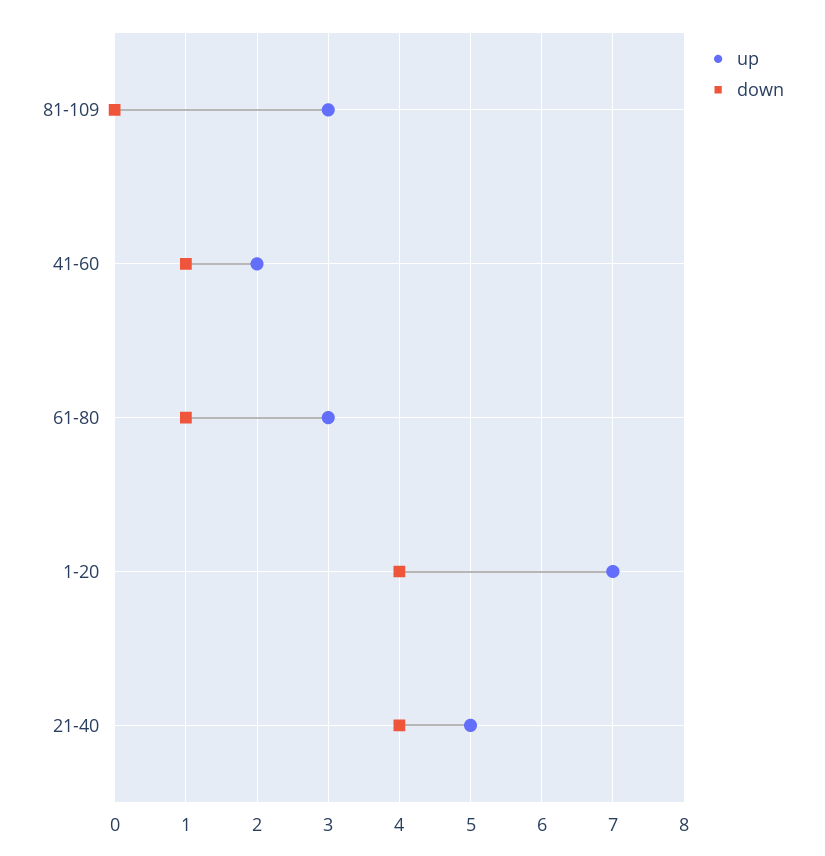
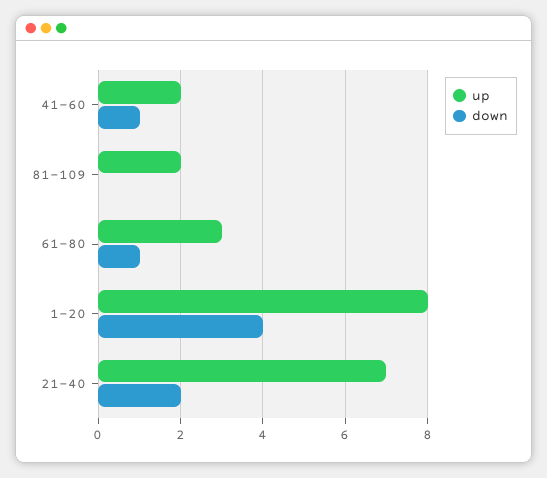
up, 81-109: 3 -> 2
up, 1-20: 7 -> 8
up, 21-40: 5 -> 7
down, 21-40: 4 -> 2

